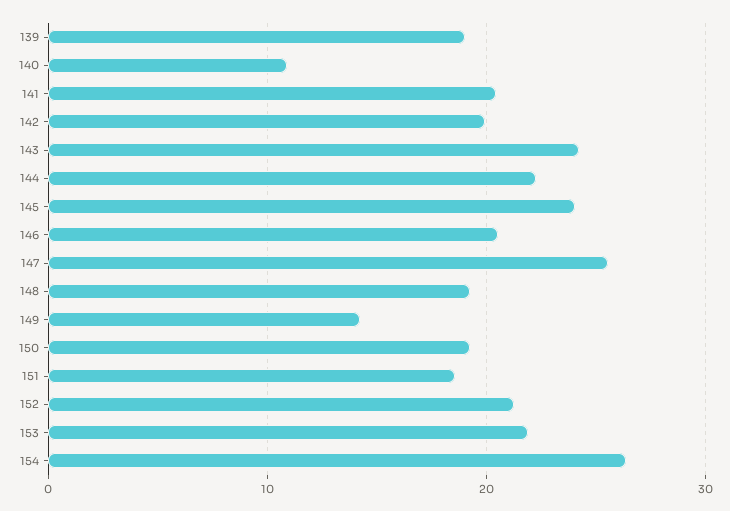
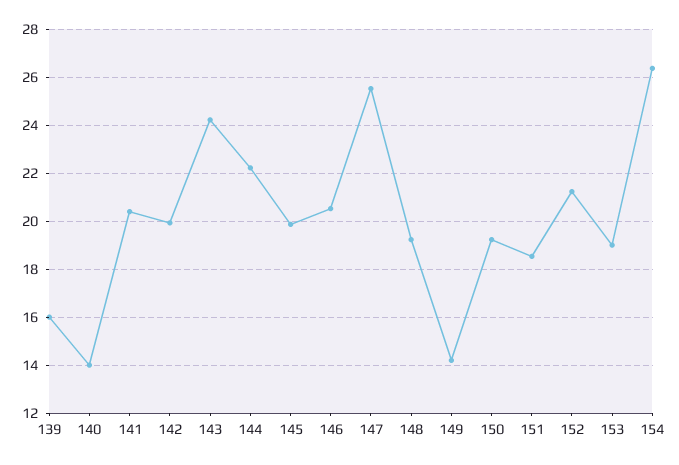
139: 19 -> 16
140: 11 -> 14
145: 24 -> 20
153: 22 -> 19

